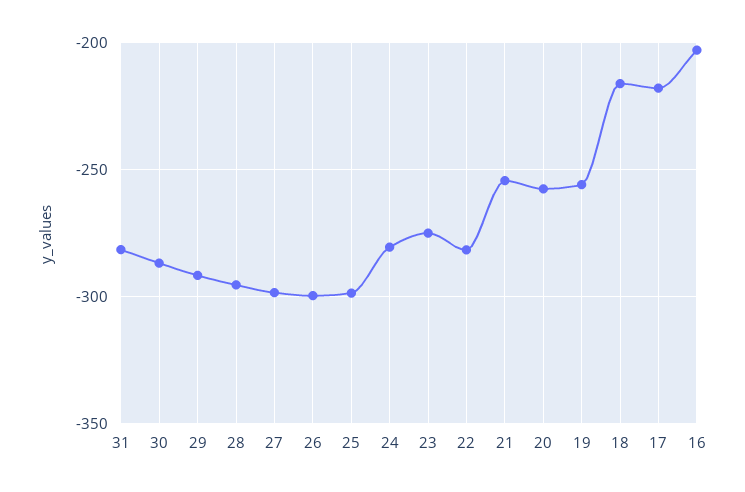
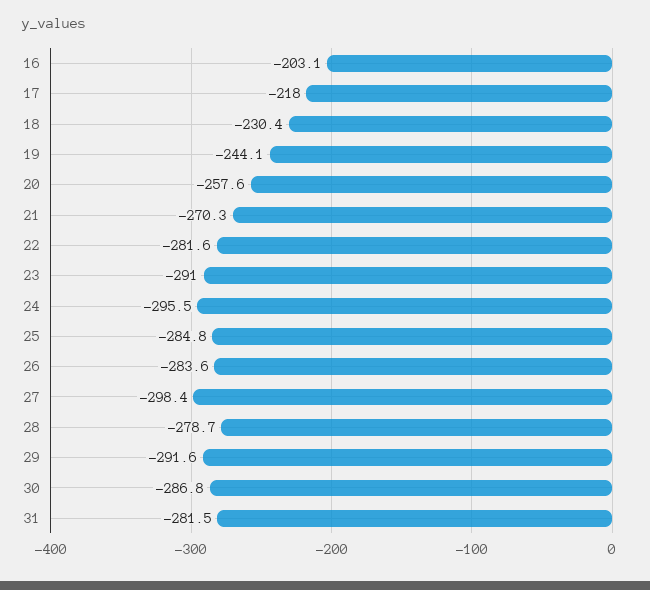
28: -295 -> -278.7
26: -300 -> -283.6
25: -300 -> -284.8
24: -280 -> -295.5
23: -275 -> -291
21: -255 -> -270.3
19: -255 -> -244.1
18: -215 -> -230.4

